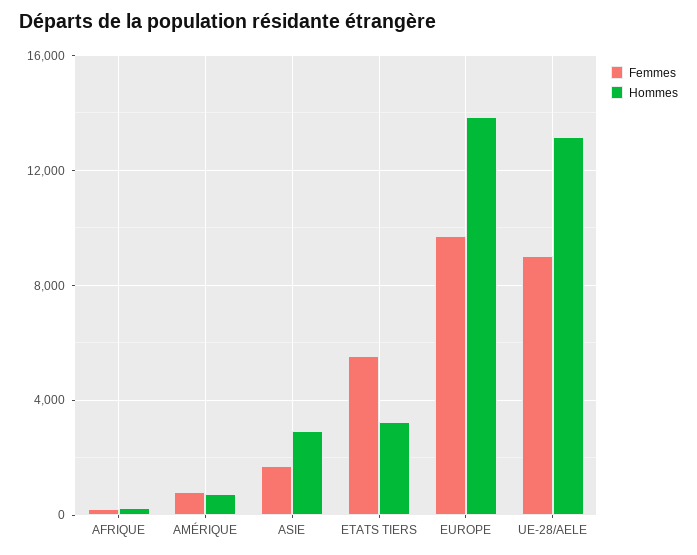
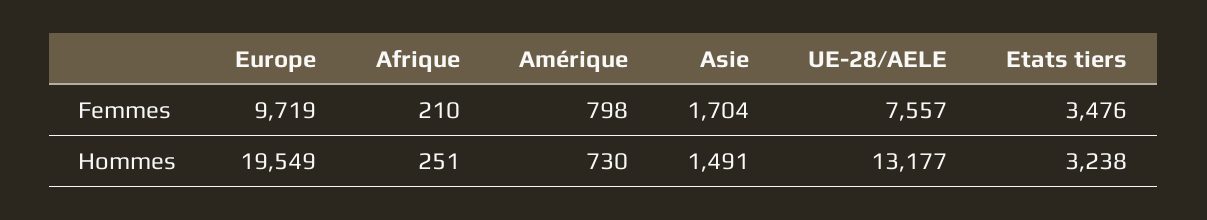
Hommes, ASIE: 3000 -> 1491
Femmes, ETATS TIERS: 5500 -> 3476
Hommes, EUROPE: 14000 -> 19549
Femmes, UE-28/AELE: 9000 -> 7557

